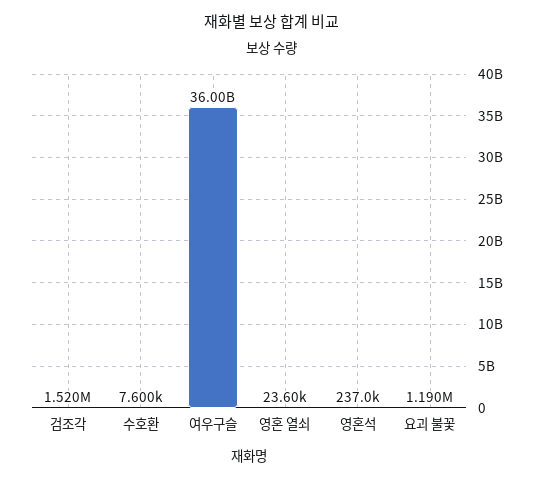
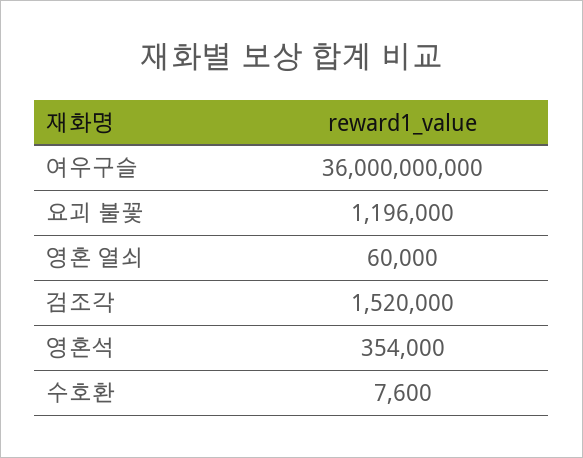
영혼 열쇠: 23600 -> 60000
영혼석: 237000 -> 354000
요괴 불꽃: 1190000 -> 1196000

